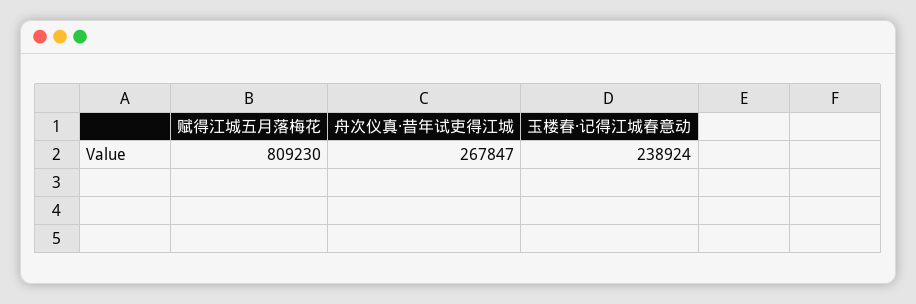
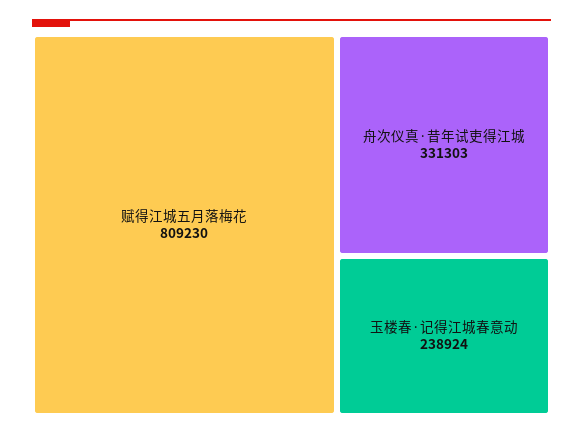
舟次仪真·昔年试吏得江城: 267847 -> 331303

